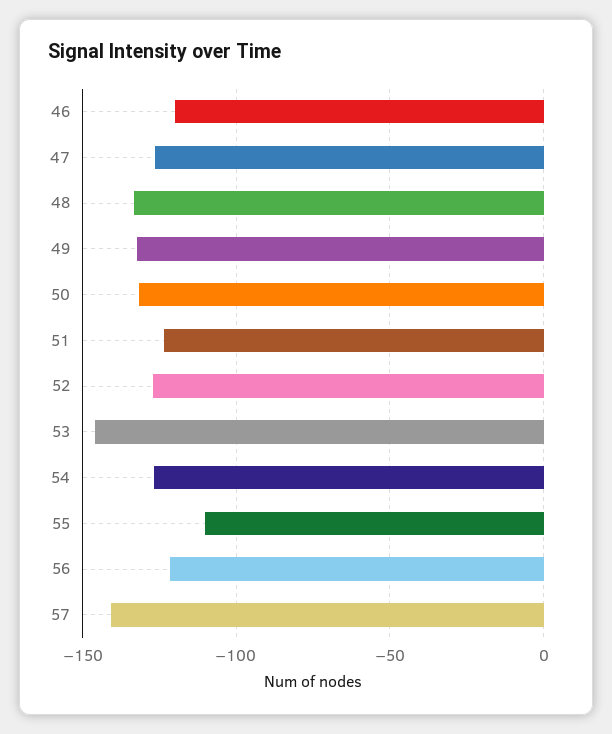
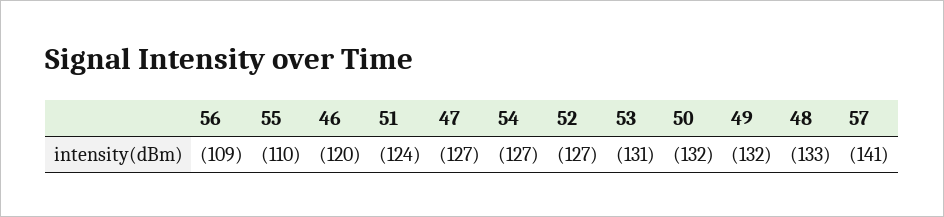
53: -145 -> -131
56: -120 -> -109

